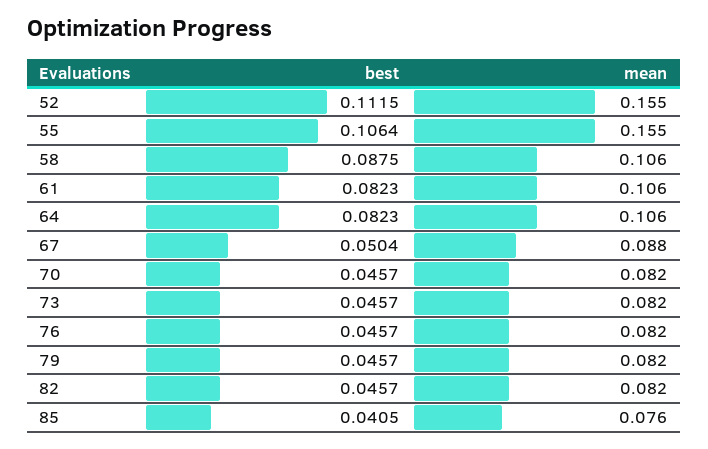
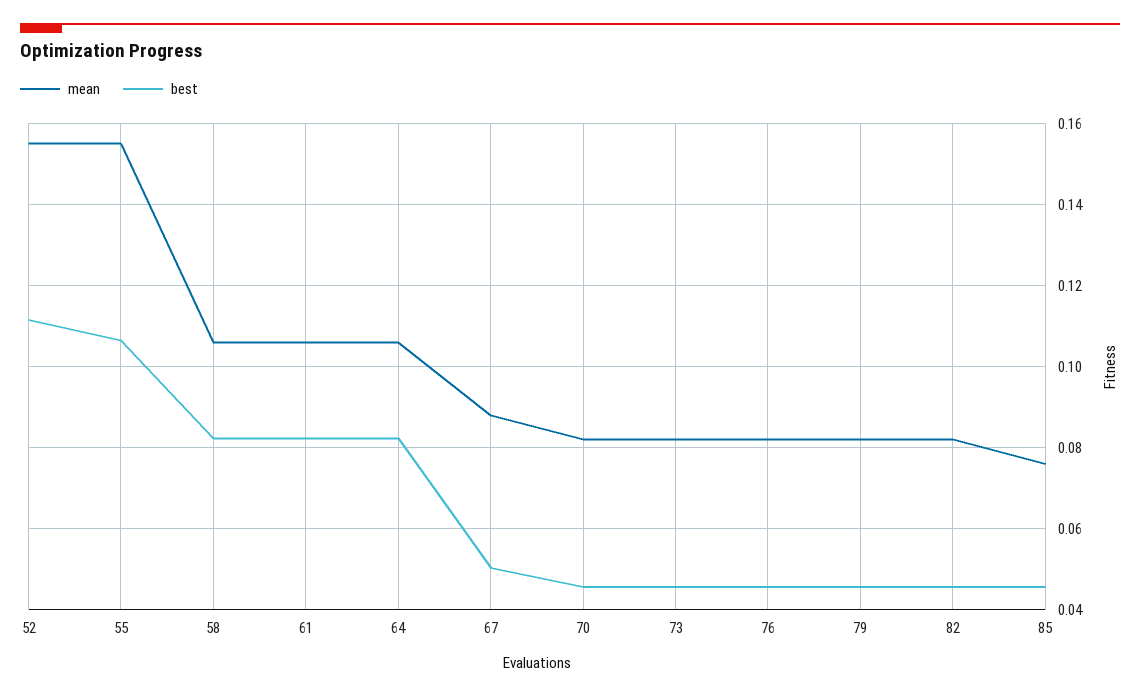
best, 58: 0.0875 -> 0.082
best, 85: 0.0405 -> 0.046

